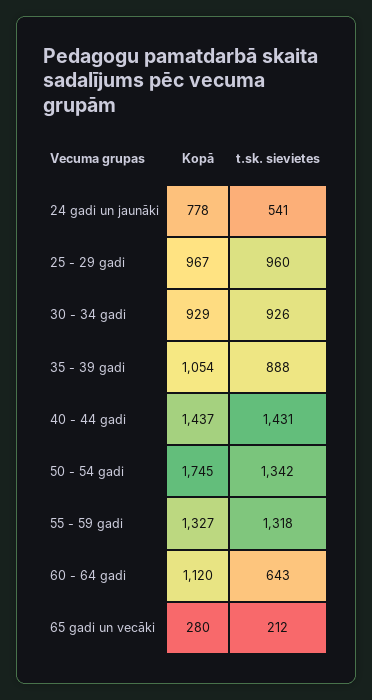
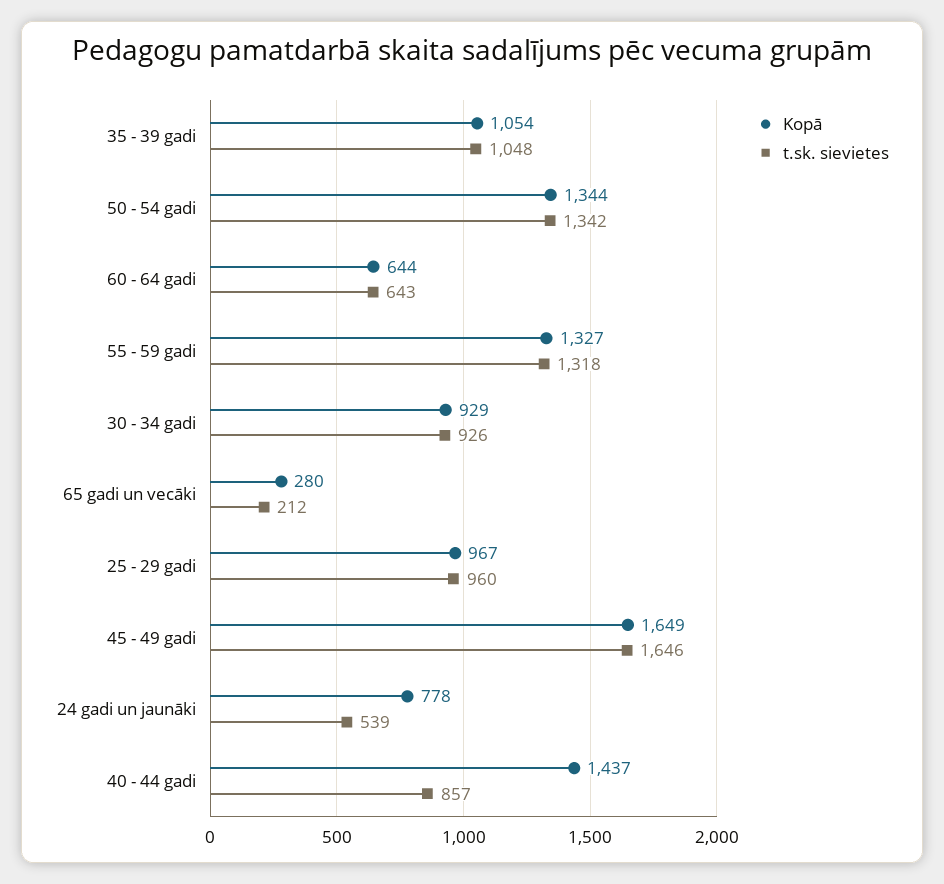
t.sk. sievietes, 24 gadi un jaunāki: 541 -> 539
t.sk. sievietes, 35 - 39 gadi: 888 -> 1048
t.sk. sievietes, 40 - 44 gadi: 1431 -> 857
Kopā, 50 - 54 gadi: 1745 -> 1344
Kopā, 60 - 64 gadi: 1120 -> 644
Kopā, 45 - 49 gadi: none -> 1649
t.sk. sievietes, 45 - 49 gadi: none -> 1646

